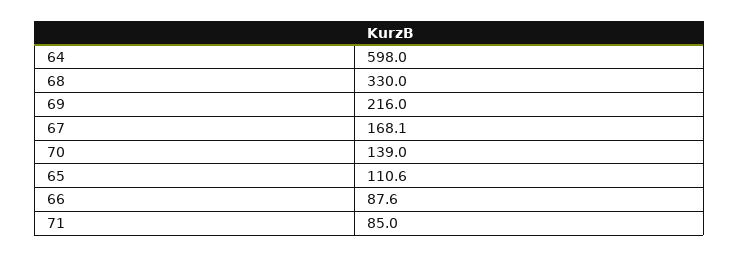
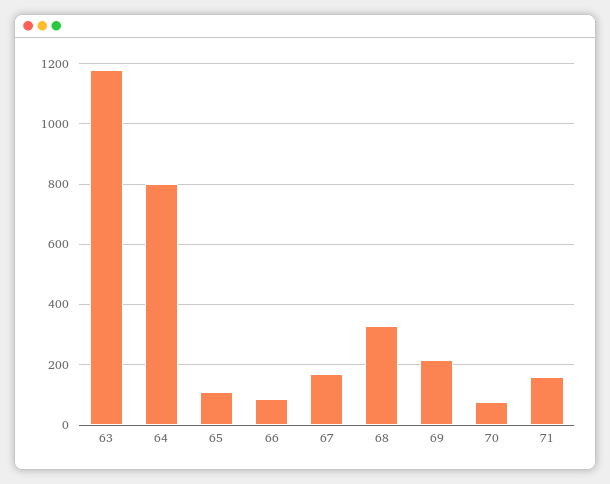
64: 598 -> 800
70: 139 -> 80
71: 85 -> 160
63: none -> 1180

